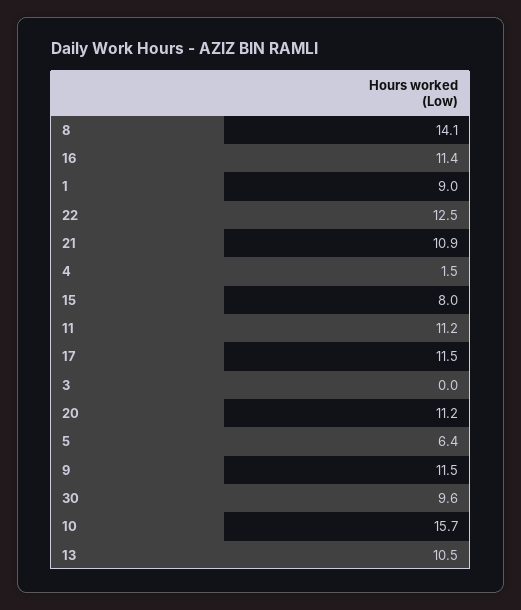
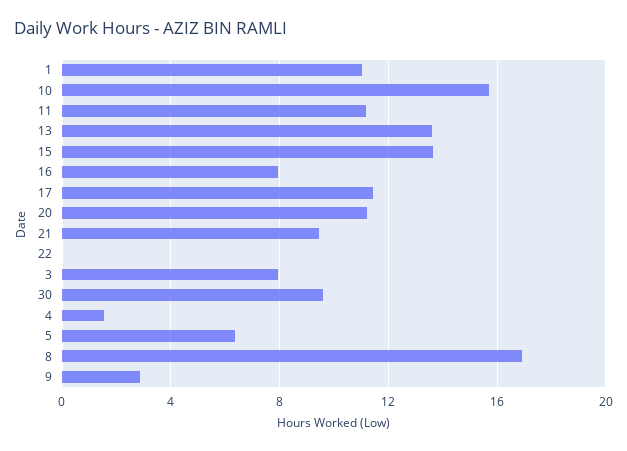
8: 14.1 -> 17
16: 11.4 -> 8
1: 9 -> 11
22: 12.5 -> 0
21: 10.9 -> 9.5
15: 8 -> 13.5
3: 0 -> 8
9: 11.5 -> 3
13: 10.5 -> 13.5

